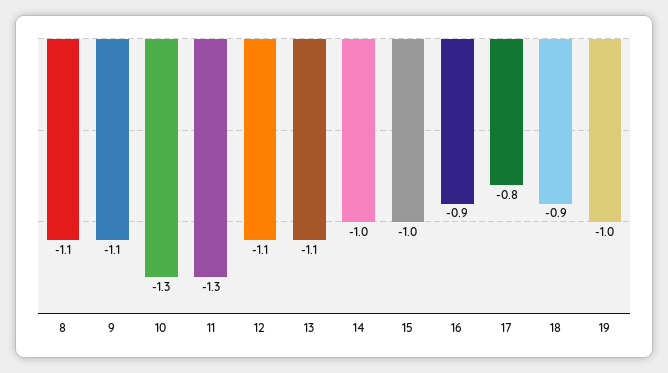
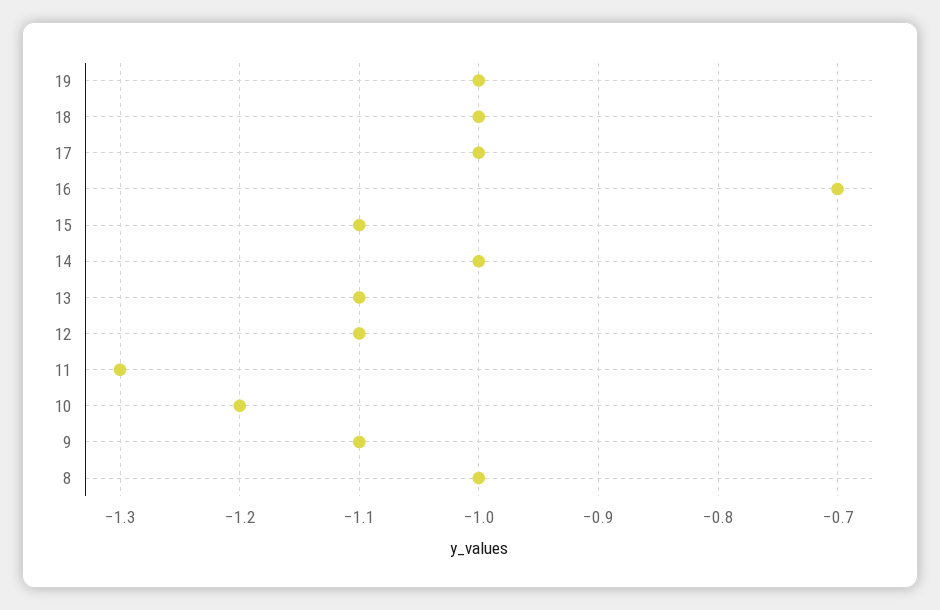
8: -1.1 -> -1
10: -1.3 -> -1.2
15: -1 -> -1.1
16: -0.9 -> -0.7
17: -0.8 -> -1
18: -0.9 -> -1

